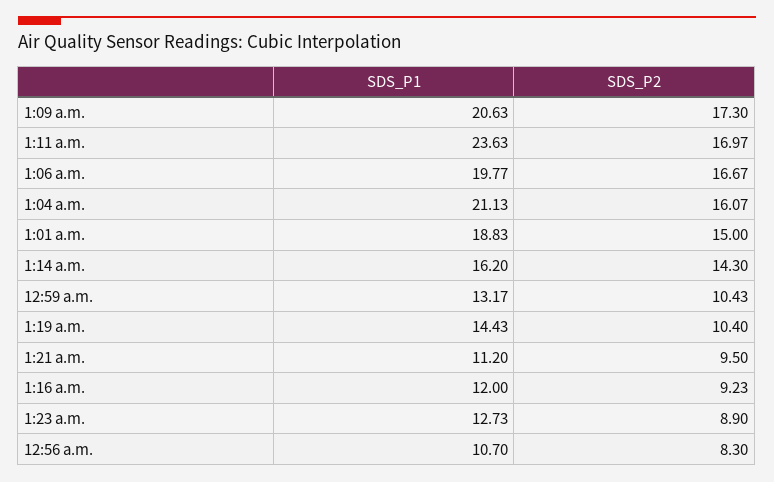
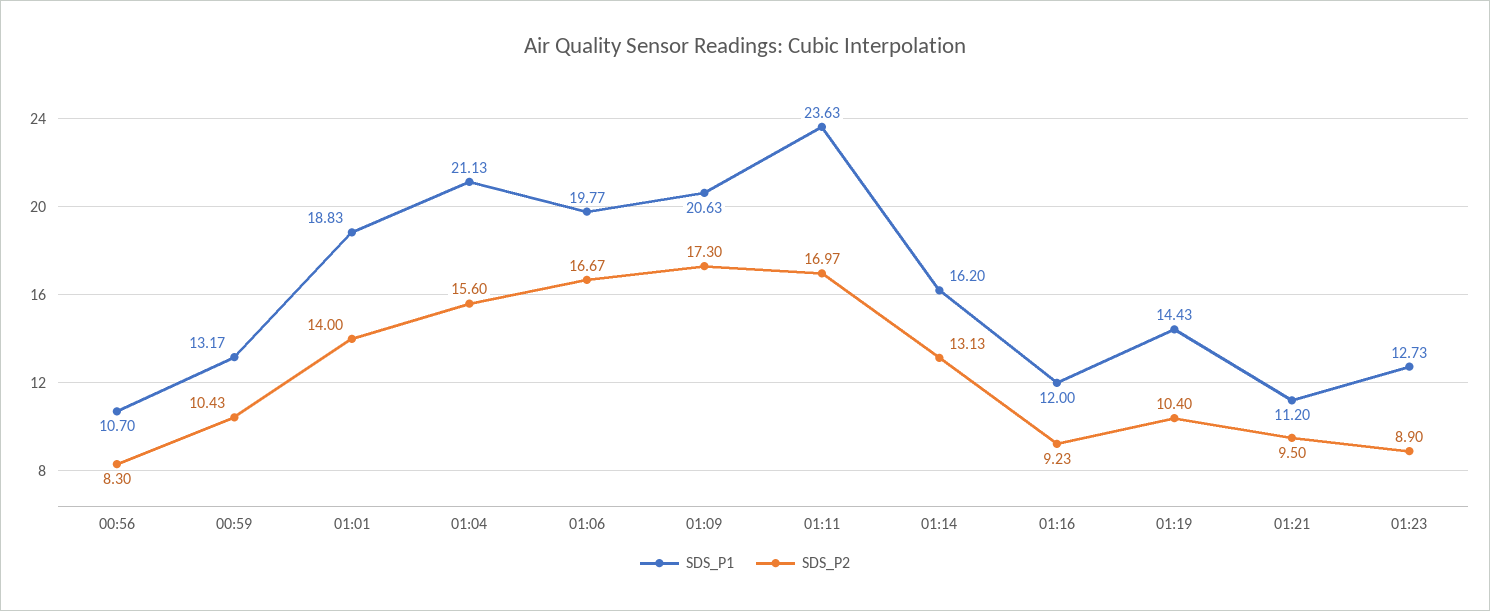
SDS_P2, 1:04 a.m.: 16.07 -> 15.6
SDS_P2, 1:01 a.m.: 15 -> 14
SDS_P2, 1:14 a.m.: 14.3 -> 13.13

